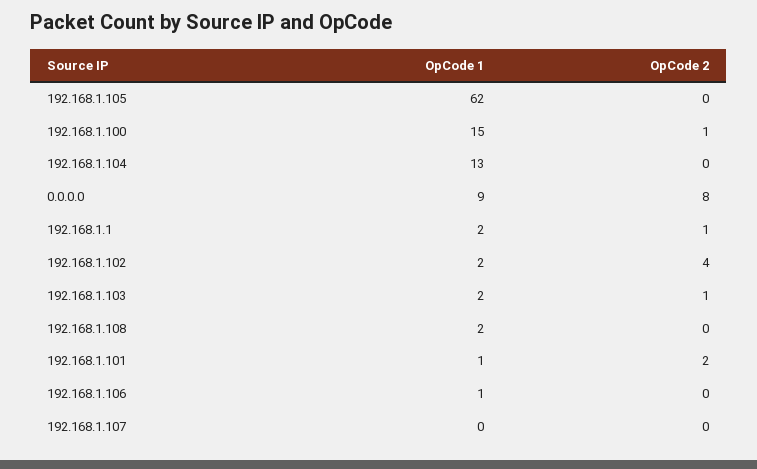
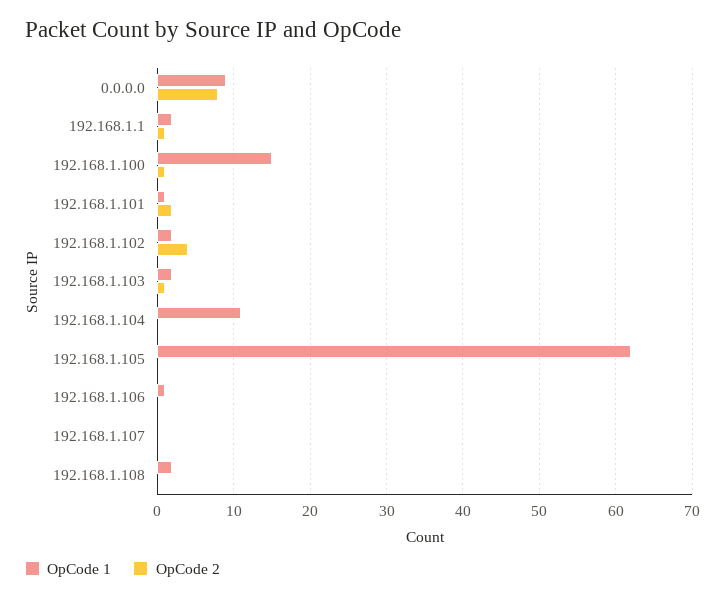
OpCode 1, 192.168.1.104: 13 -> 11

